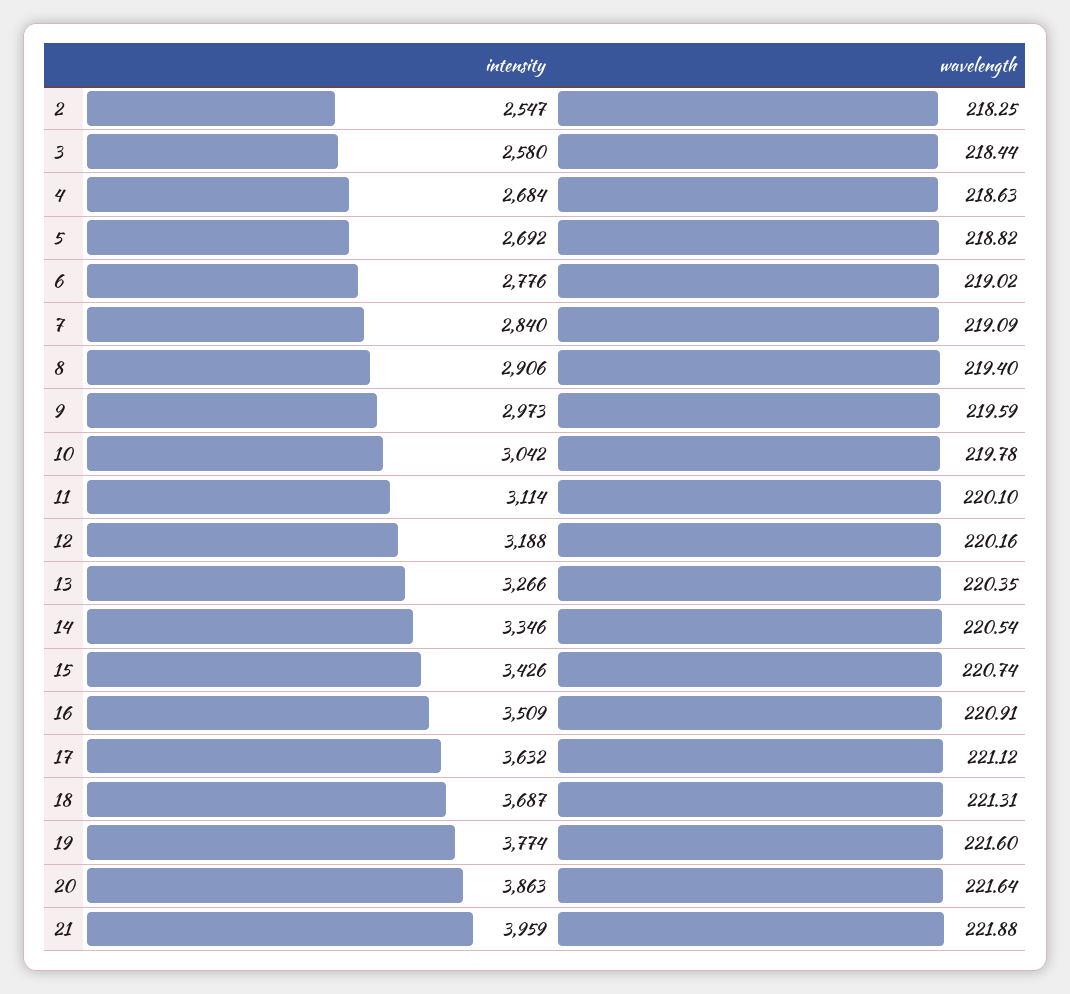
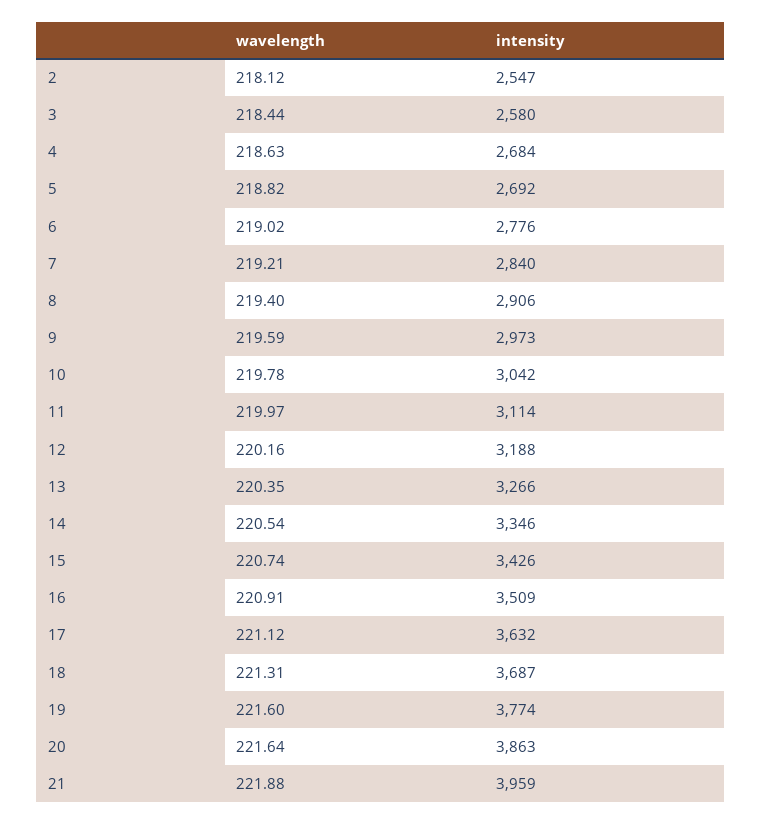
wavelength, 2: 218.25 -> 218.12
wavelength, 7: 219.09 -> 219.21
wavelength, 11: 220.1 -> 219.97

